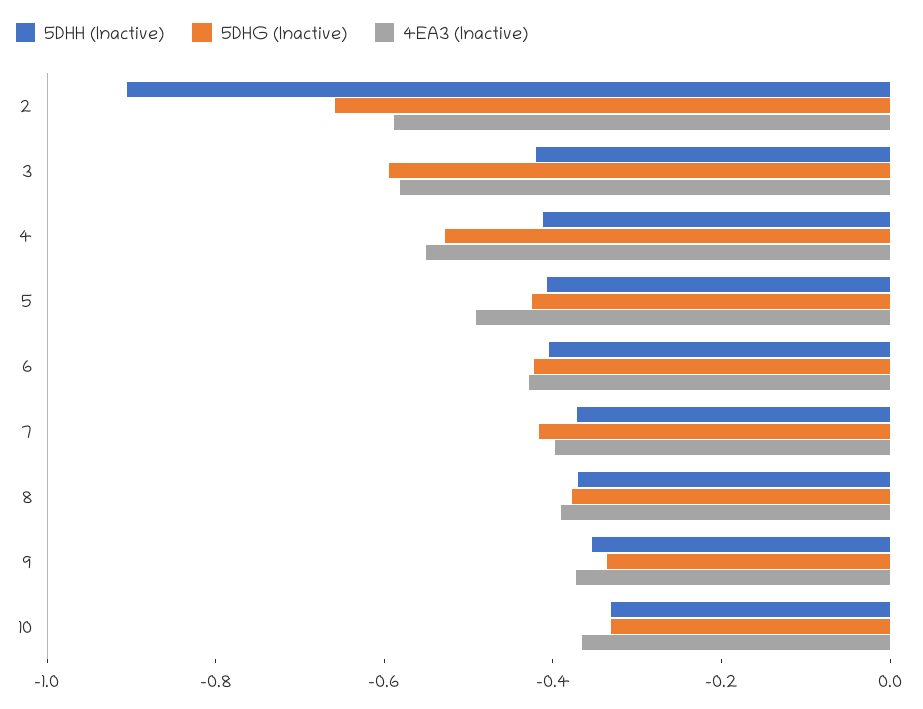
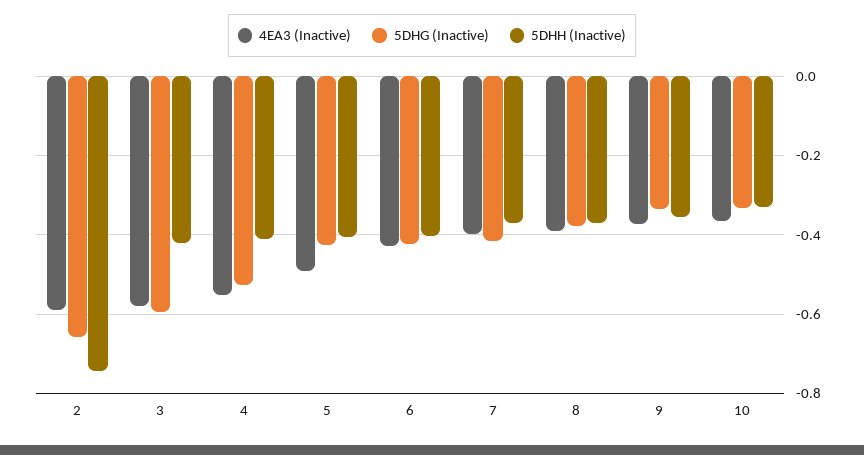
5DHH (Inactive), 2: -0.9 -> -0.74

